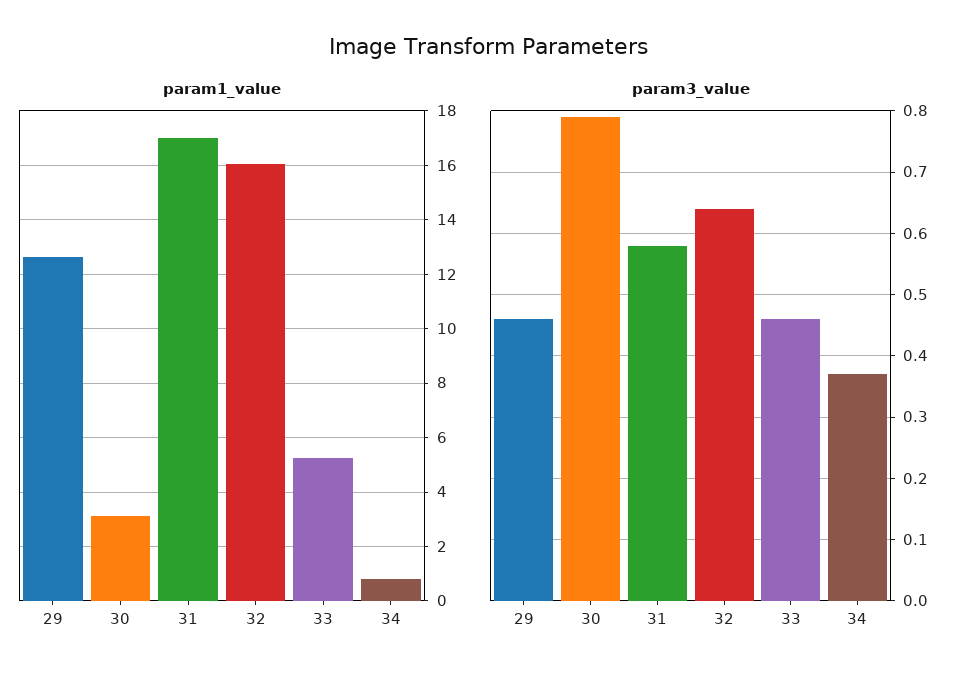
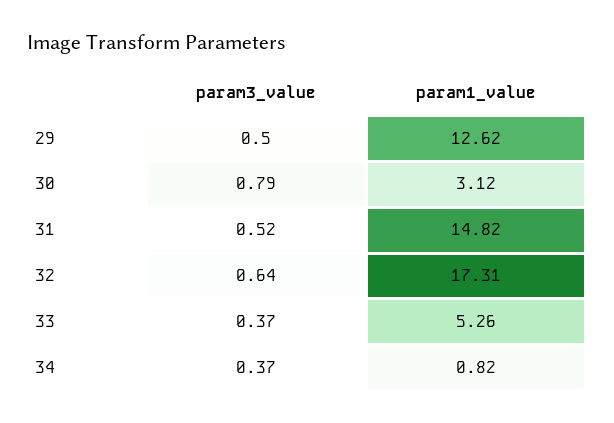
param1_value, 31: 17 -> 14.82
param1_value, 32: 16 -> 17.31
param3_value, 29: 0.46 -> 0.5
param3_value, 31: 0.58 -> 0.52
param3_value, 33: 0.46 -> 0.37

